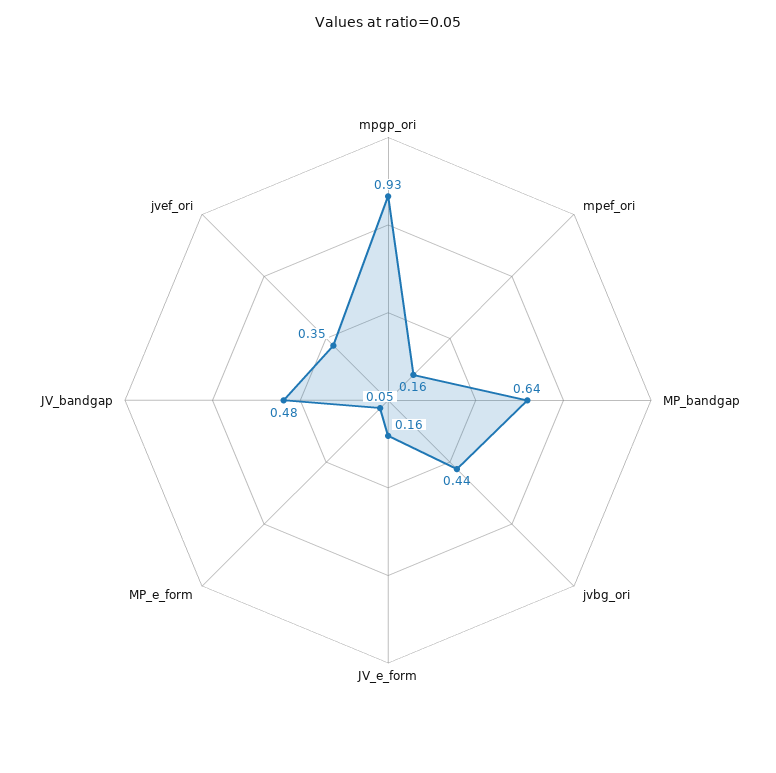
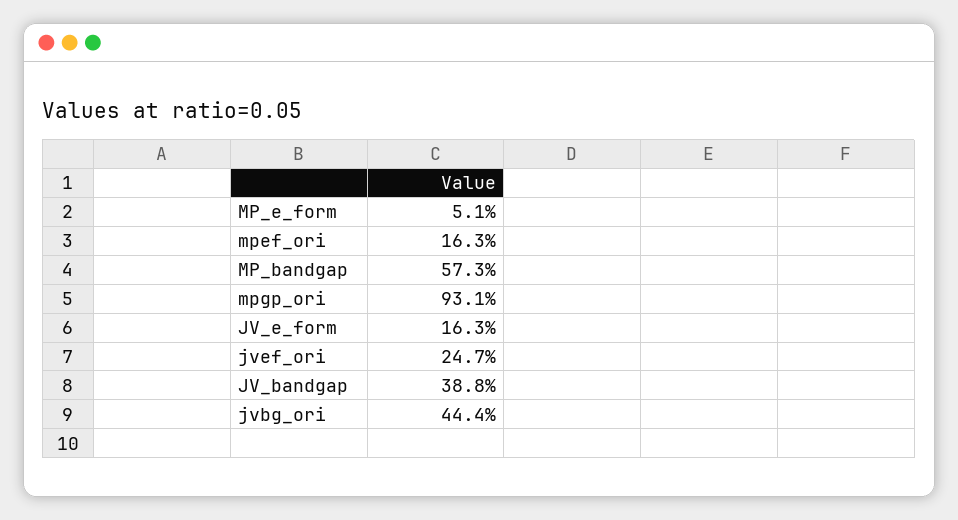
MP_bandgap: 0.64 -> 0.573
JV_bandgap: 0.48 -> 0.388
jvef_ori: 0.35 -> 0.247

